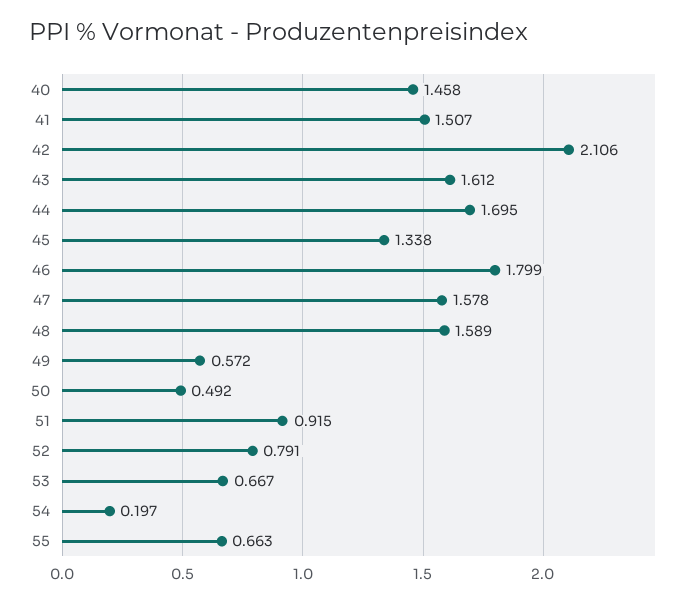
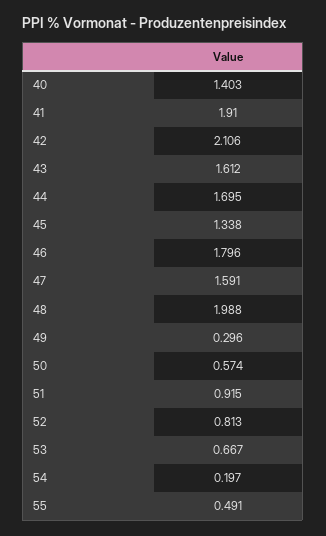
40: 1.458 -> 1.403
41: 1.507 -> 1.91
46: 1.799 -> 1.796
47: 1.578 -> 1.591
48: 1.589 -> 1.988
49: 0.572 -> 0.296
50: 0.492 -> 0.574
52: 0.791 -> 0.813
55: 0.663 -> 0.491

